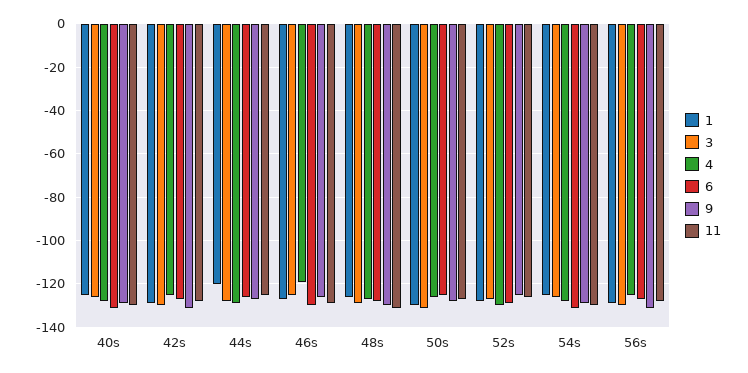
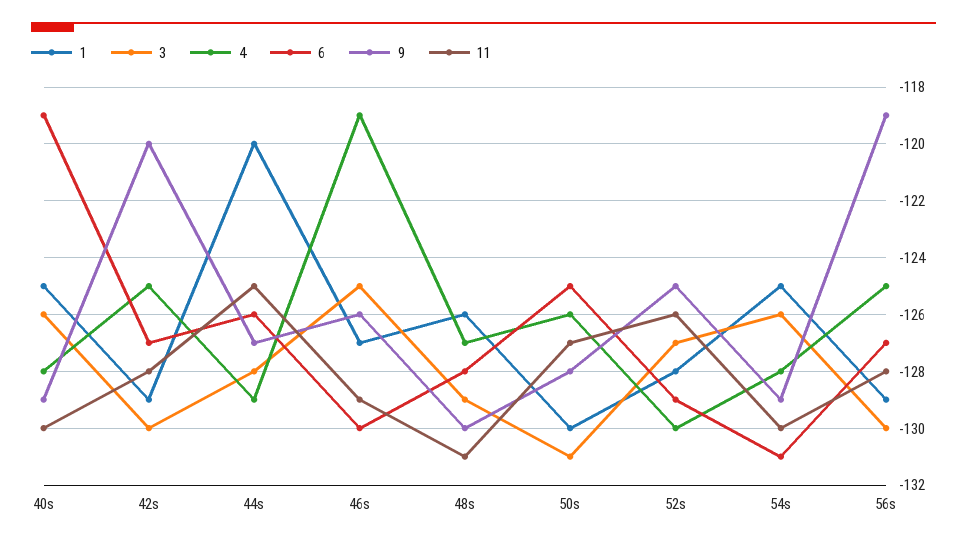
6, 40s: -130 -> -119
9, 42s: -130 -> -120
9, 56s: -130 -> -119

